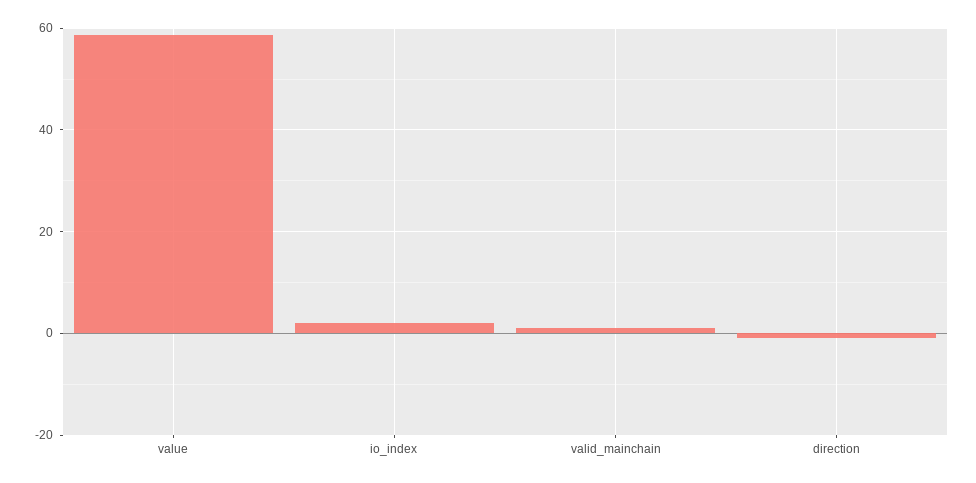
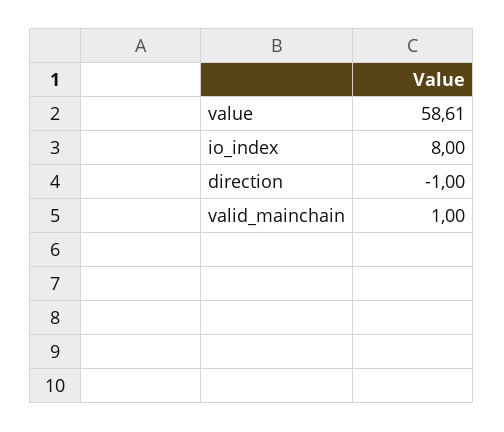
io_index: 2 -> 8

